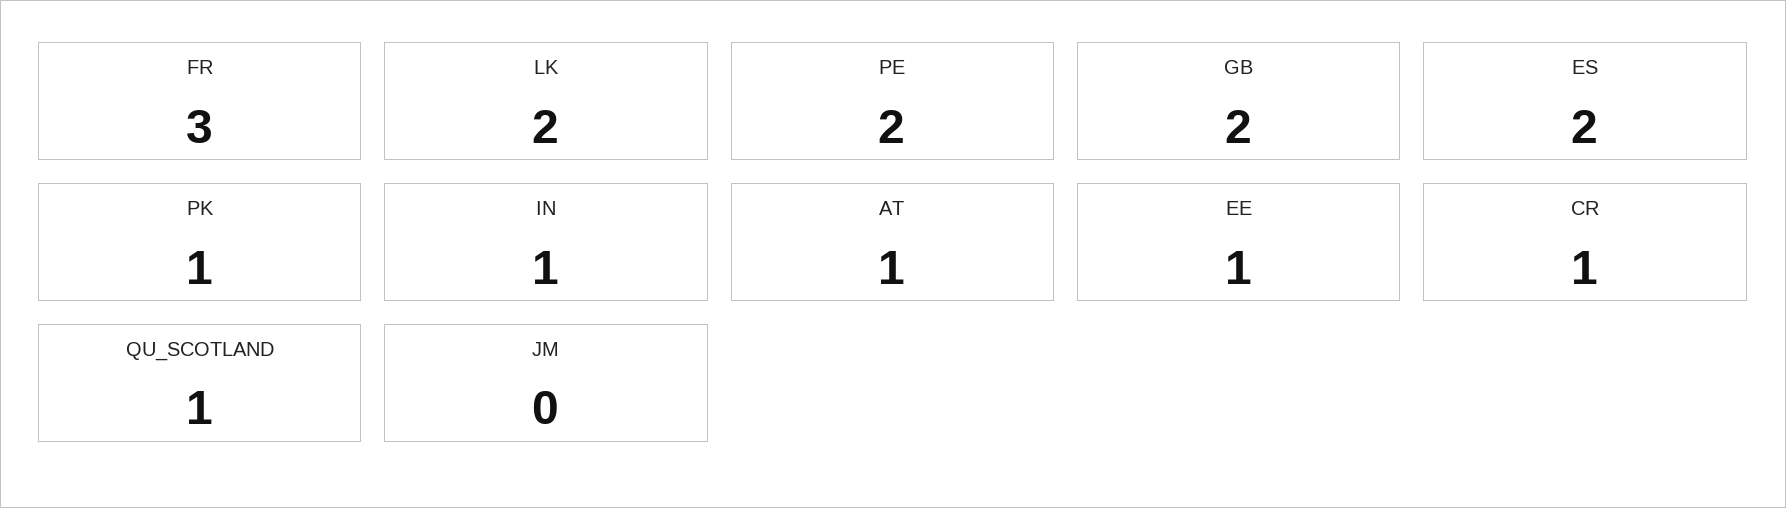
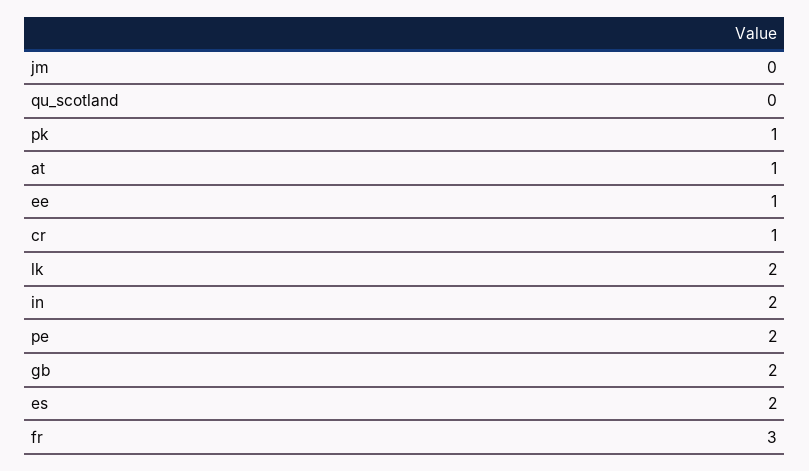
IN: 1 -> 2
QU_SCOTLAND: 1 -> 0

